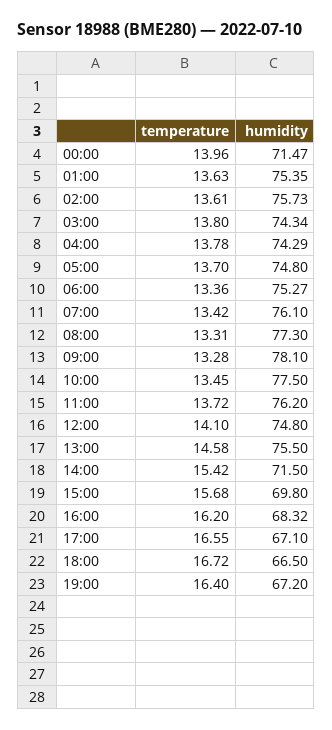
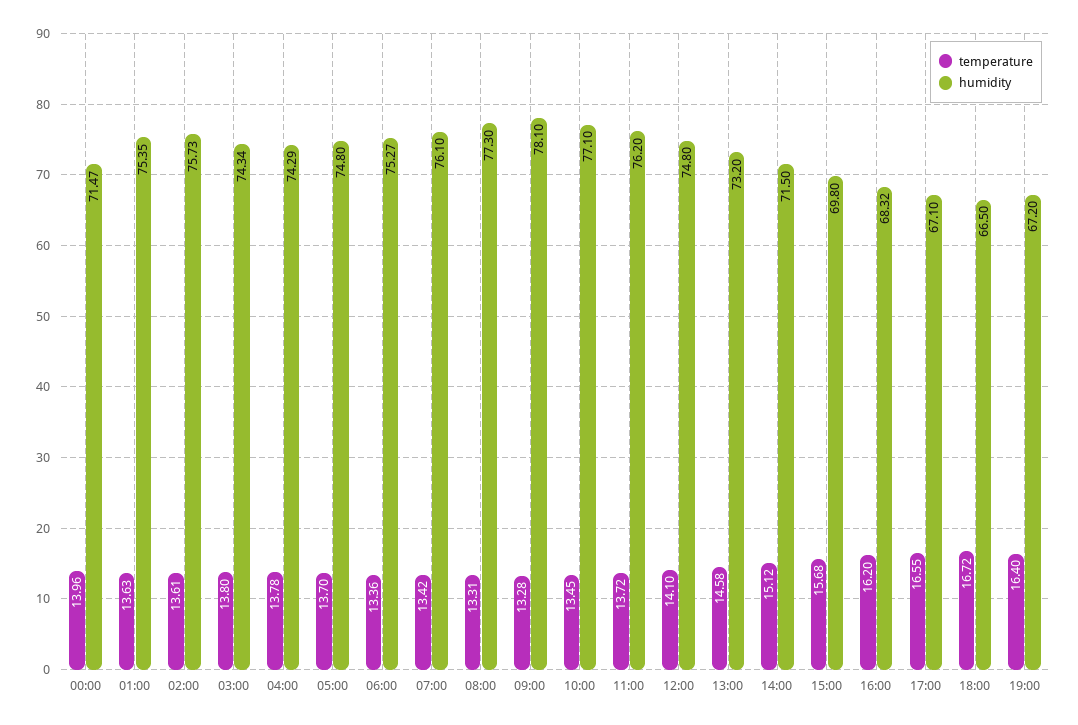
humidity, 10:00: 77.5 -> 77.1
humidity, 13:00: 75.5 -> 73.2
temperature, 14:00: 15.42 -> 15.12

